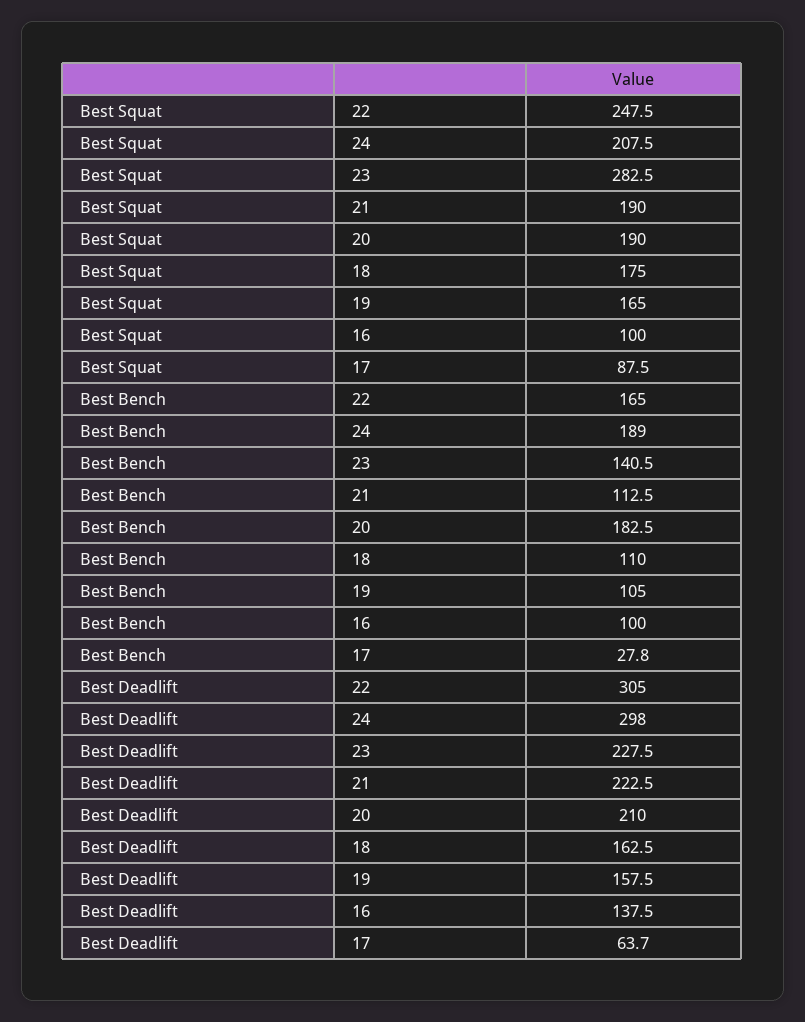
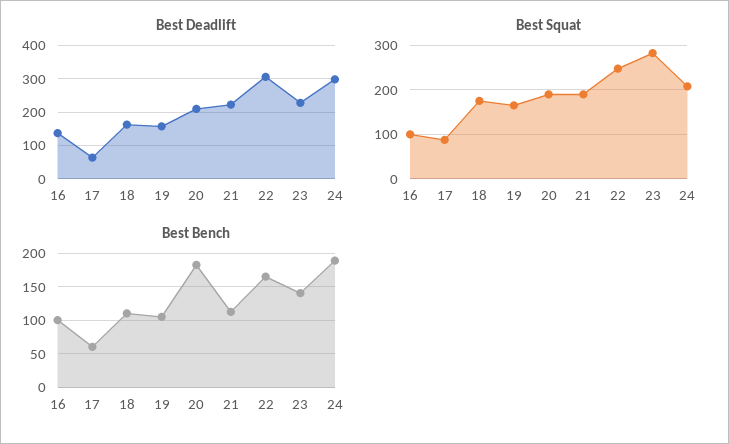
Best Bench, 17: 27.8 -> 60

